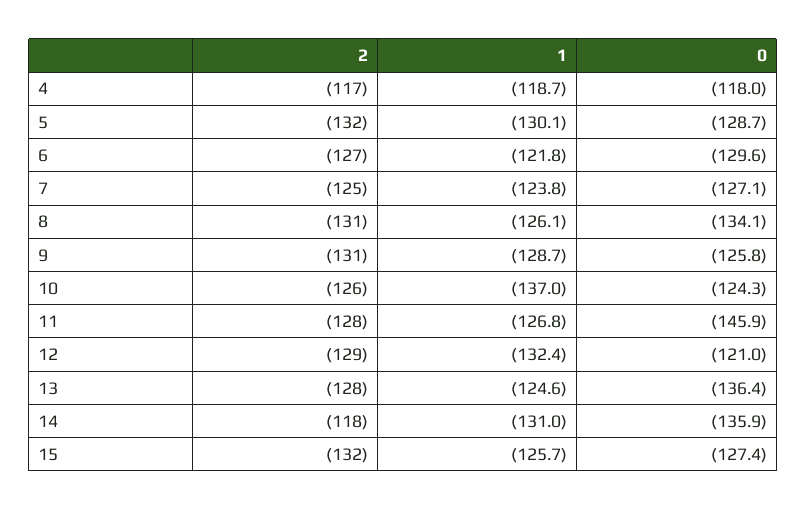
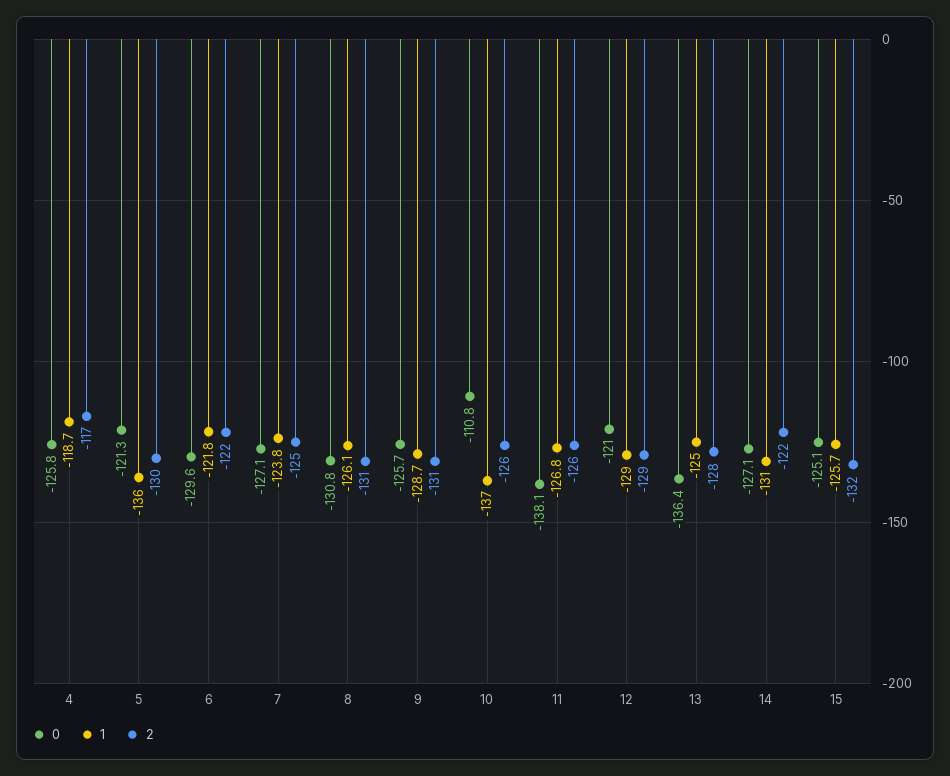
0, 4: -118 -> -125.8
2, 5: -132 -> -130
1, 5: -130.1 -> -136
0, 5: -128.7 -> -121.3
2, 6: -127 -> -122
0, 8: -134.1 -> -130.8
0, 9: -125.8 -> -125.7
0, 10: -124.3 -> -110.8
2, 11: -128 -> -126
0, 11: -145.9 -> -138.1
1, 12: -132.4 -> -129
1, 13: -124.6 -> -125
2, 14: -118 -> -122
0, 14: -135.9 -> -127.1
0, 15: -127.4 -> -125.1

